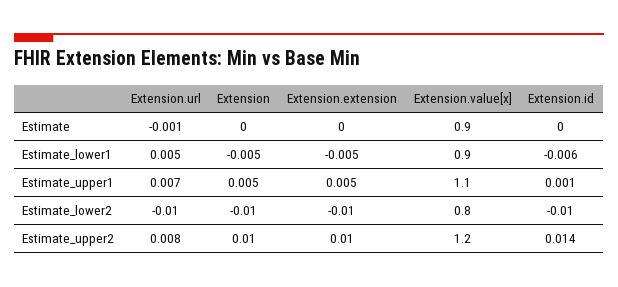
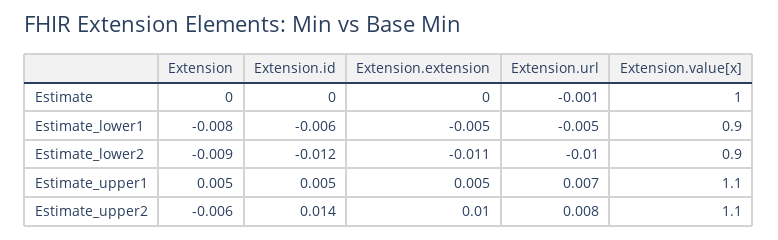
Extension.value[x], Estimate: 0.9 -> 1
Extension.url, Estimate_lower1: 0.005 -> -0.005
Extension, Estimate_lower1: -0.005 -> -0.008
Extension.id, Estimate_upper1: 0.001 -> 0.005
Extension, Estimate_lower2: -0.01 -> -0.009
Extension.extension, Estimate_lower2: -0.01 -> -0.011
Extension.value[x], Estimate_lower2: 0.8 -> 0.9
Extension.id, Estimate_lower2: -0.01 -> -0.012
Extension, Estimate_upper2: 0.01 -> -0.006
Extension.value[x], Estimate_upper2: 1.2 -> 1.1

